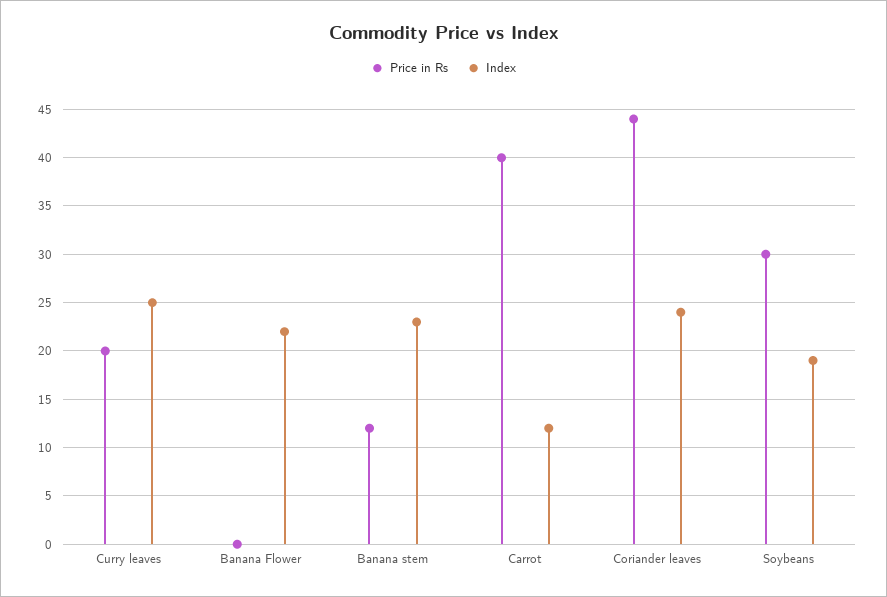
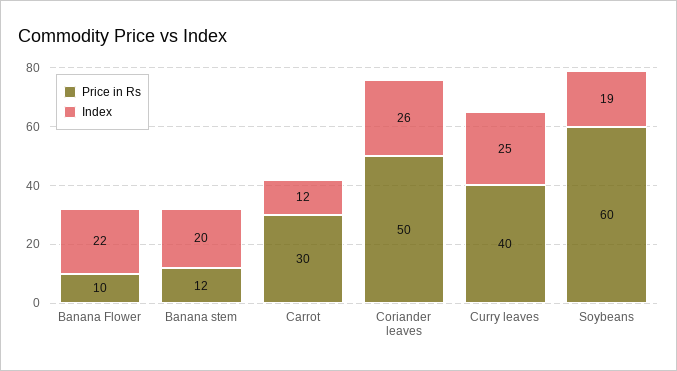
Price in Rs, Curry leaves: 20 -> 40
Price in Rs, Banana Flower: 0 -> 10
Index, Banana stem: 23 -> 20
Price in Rs, Carrot: 40 -> 30
Price in Rs, Coriander leaves: 44 -> 50
Index, Coriander leaves: 24 -> 26
Price in Rs, Soybeans: 30 -> 60

